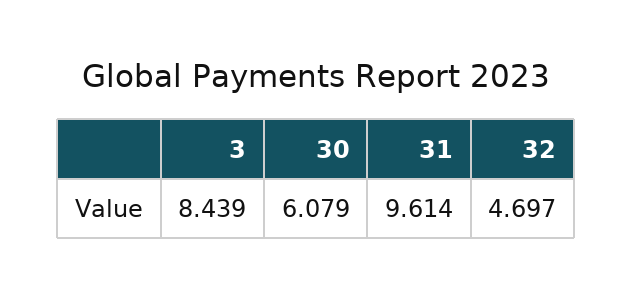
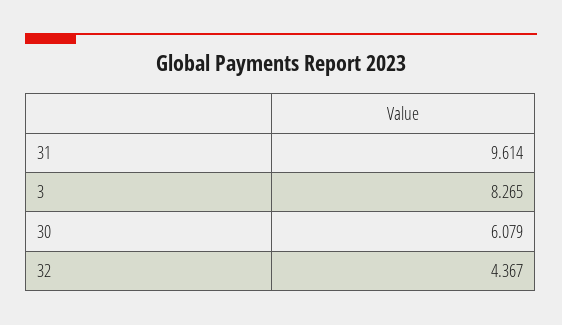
3: 8.439 -> 8.265
32: 4.697 -> 4.367

